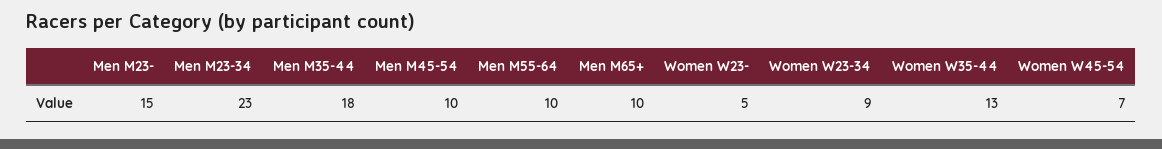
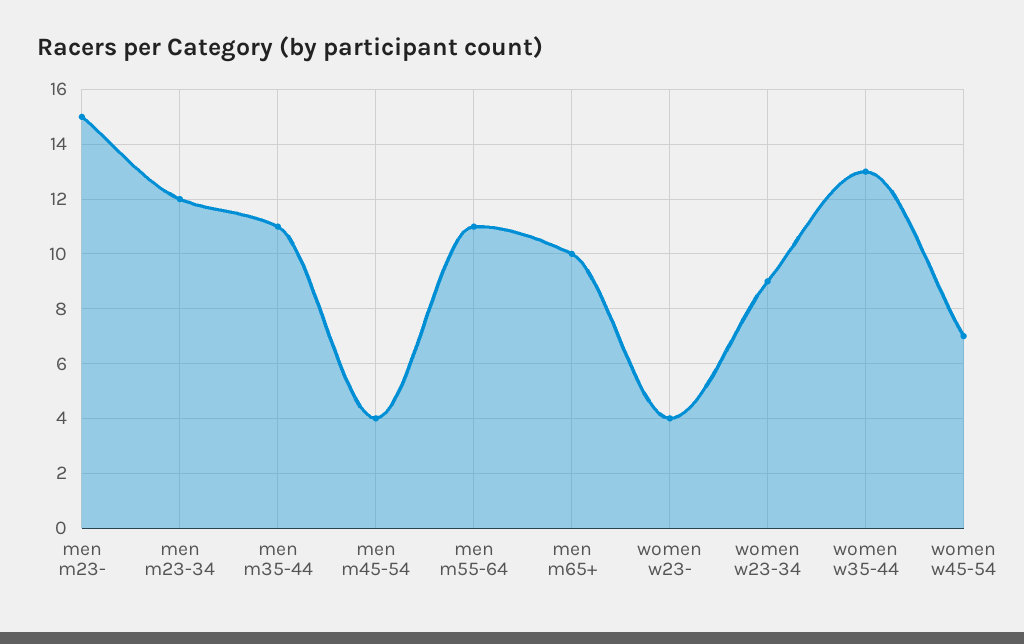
Men M23-34: 23 -> 12
Men M35-44: 18 -> 11
Men M45-54: 10 -> 4
Men M55-64: 10 -> 11
Women W23-: 5 -> 4

